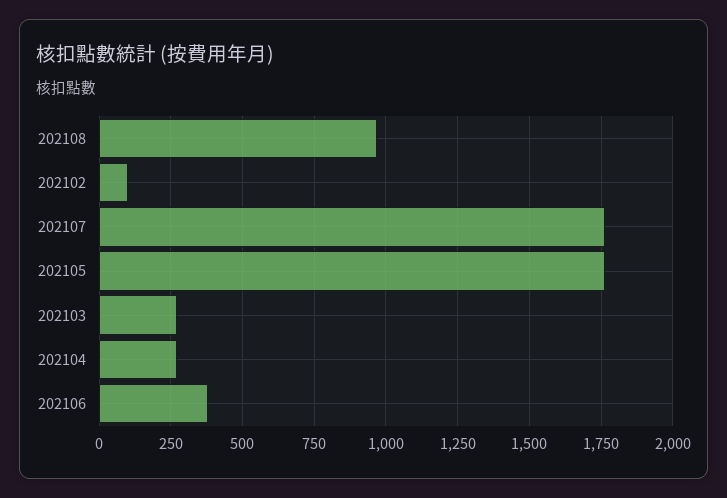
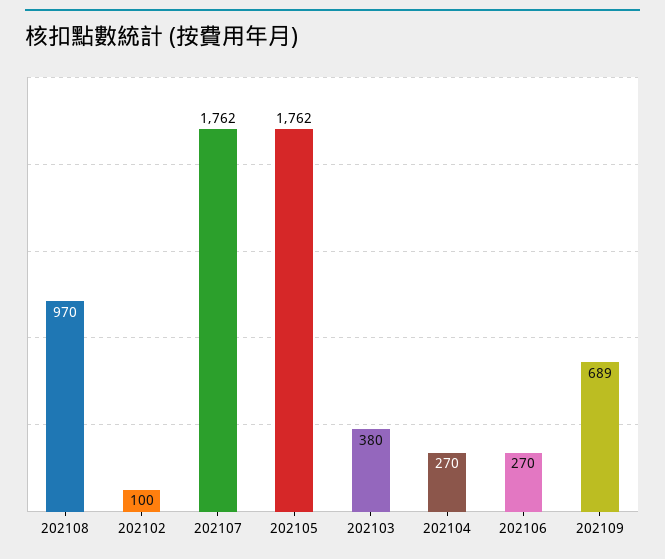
202103: 275 -> 380
202106: 375 -> 270
202109: none -> 689

